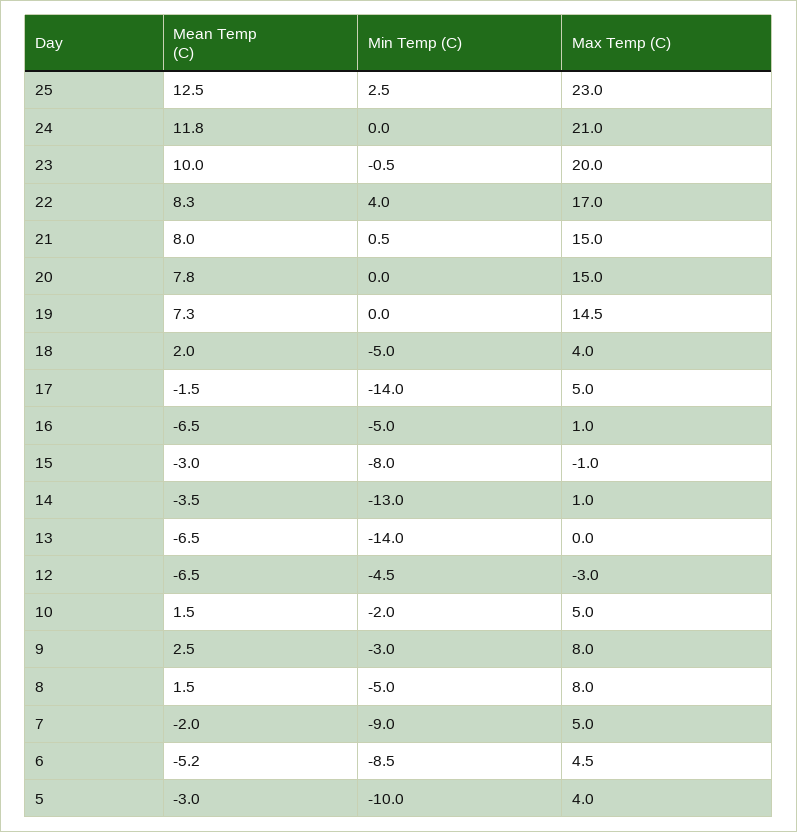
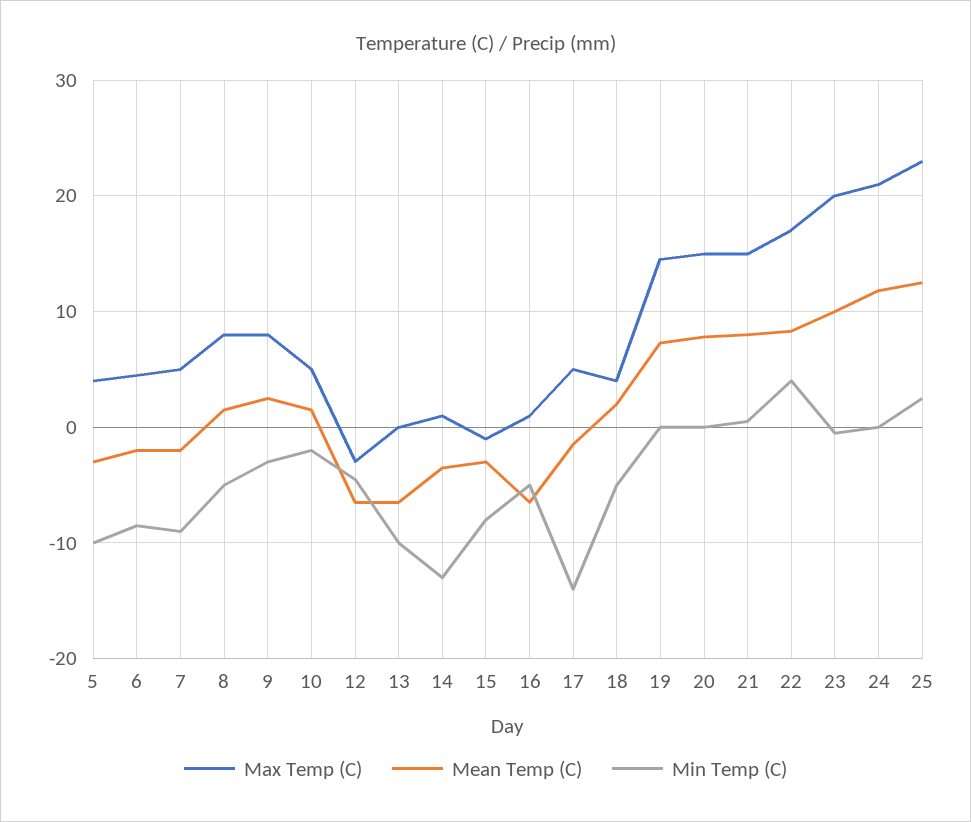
Min Temp (C), 13: -14 -> -10
Mean Temp (C), 6: -5.2 -> -2

